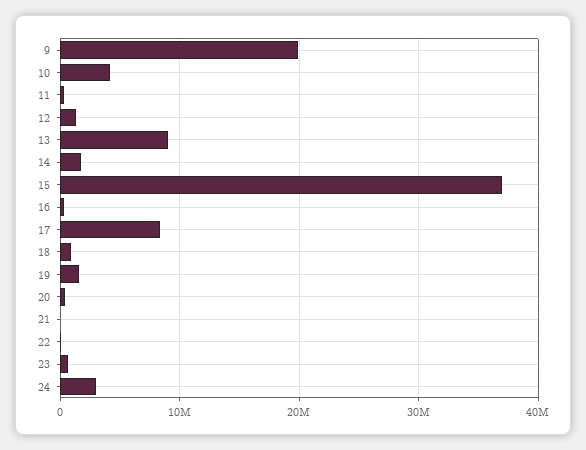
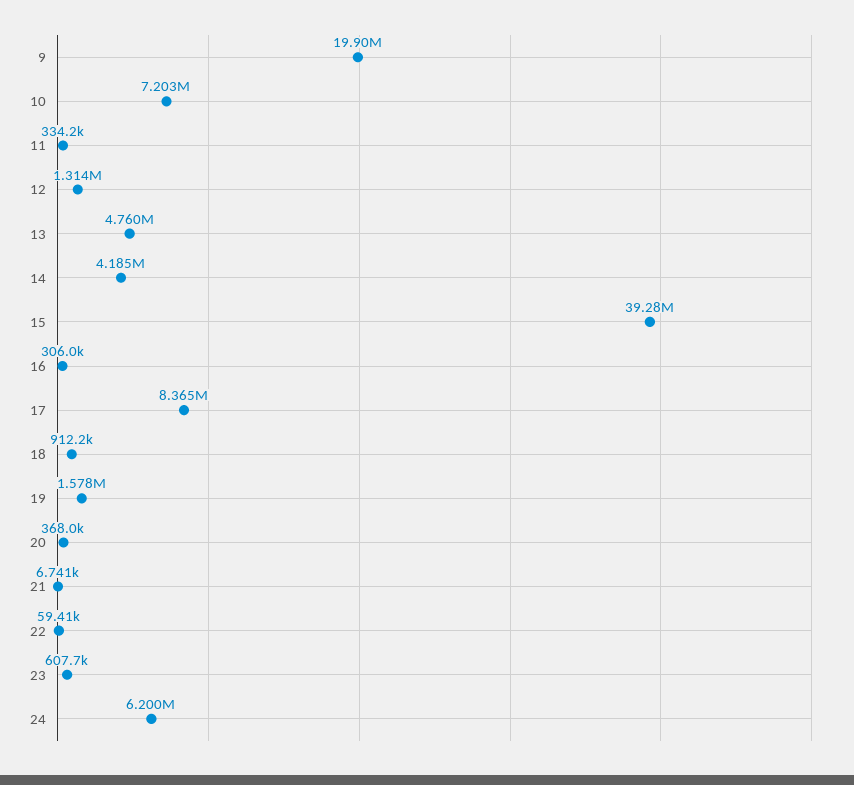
10: 4000000 -> 7203000
13: 9000000 -> 4760000
14: 2000000 -> 4185000
15: 37000000 -> 39280000
24: 3000000 -> 6200000

